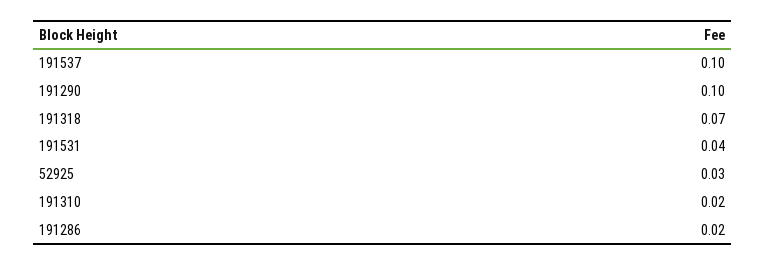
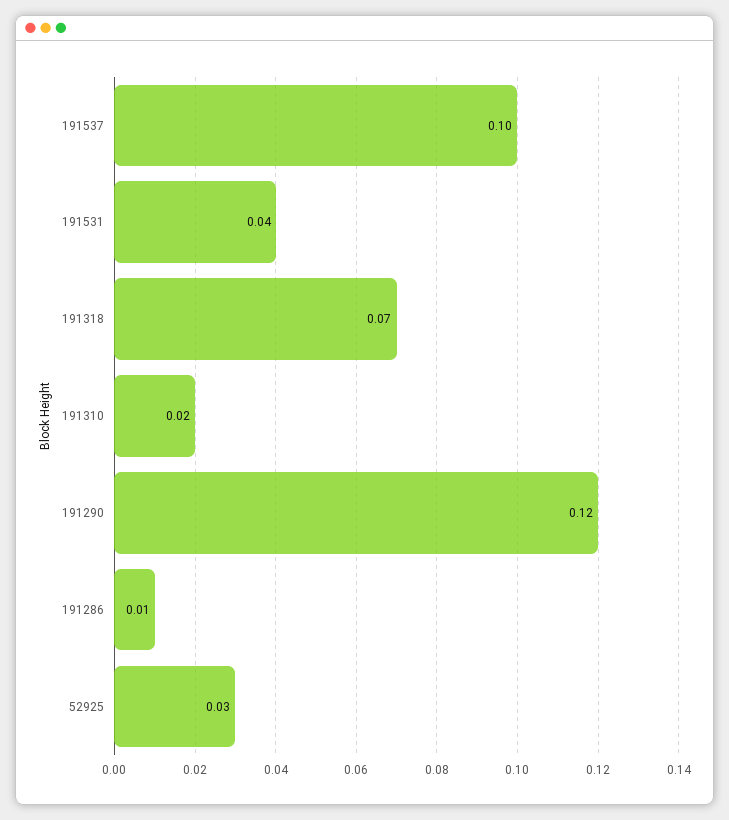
191290: 0.1 -> 0.12
191286: 0.02 -> 0.01

